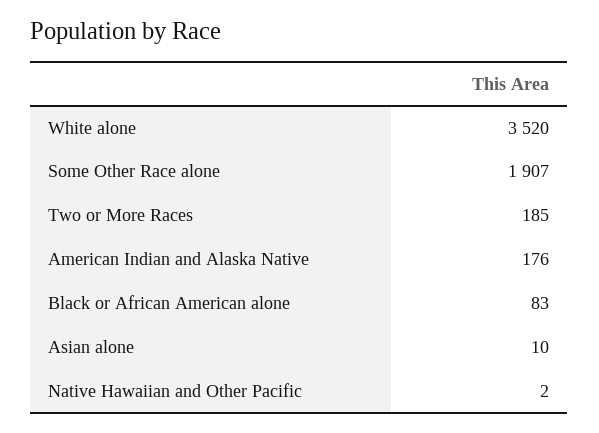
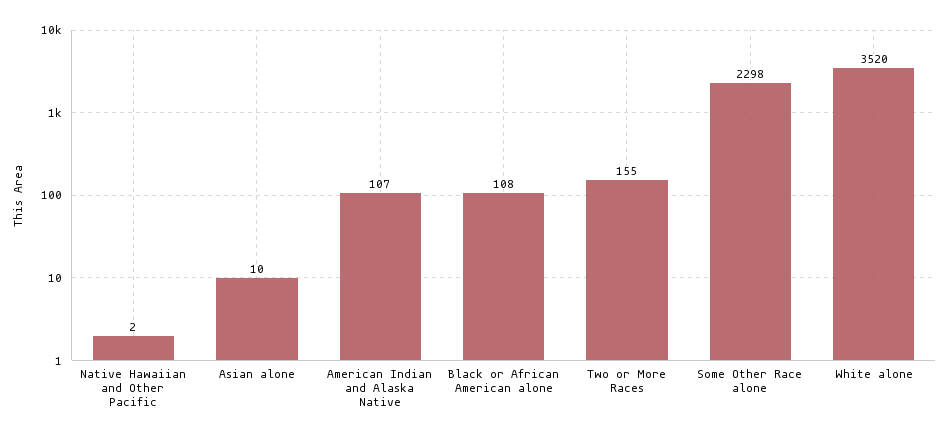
Some Other Race alone: 1907 -> 2298
Two or More Races: 185 -> 155
American Indian and Alaska Native: 176 -> 107
Black or African American alone: 83 -> 108

